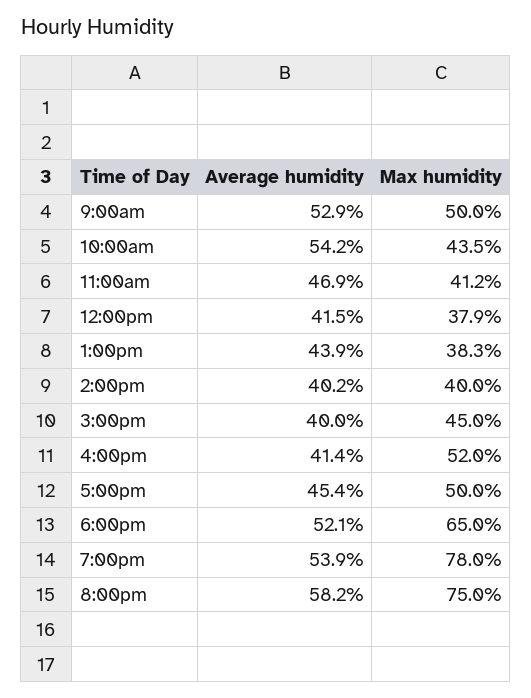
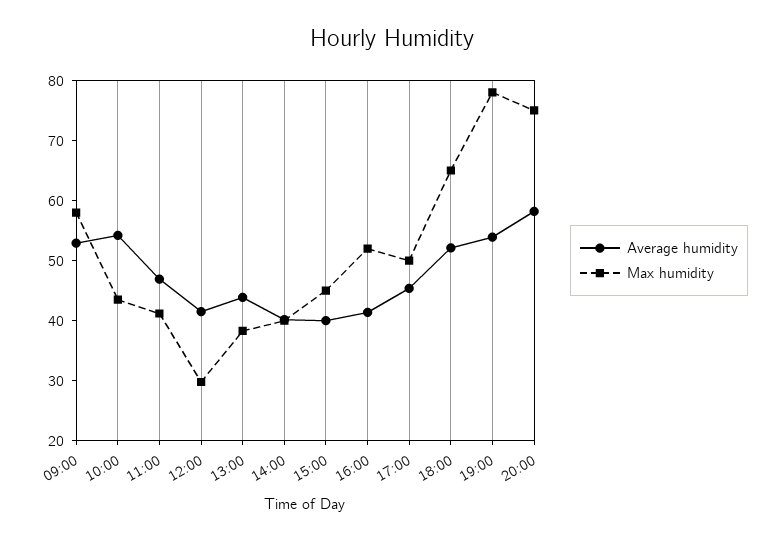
Max humidity, 9:00am: 50 -> 58
Max humidity, 12:00pm: 37.9 -> 30

